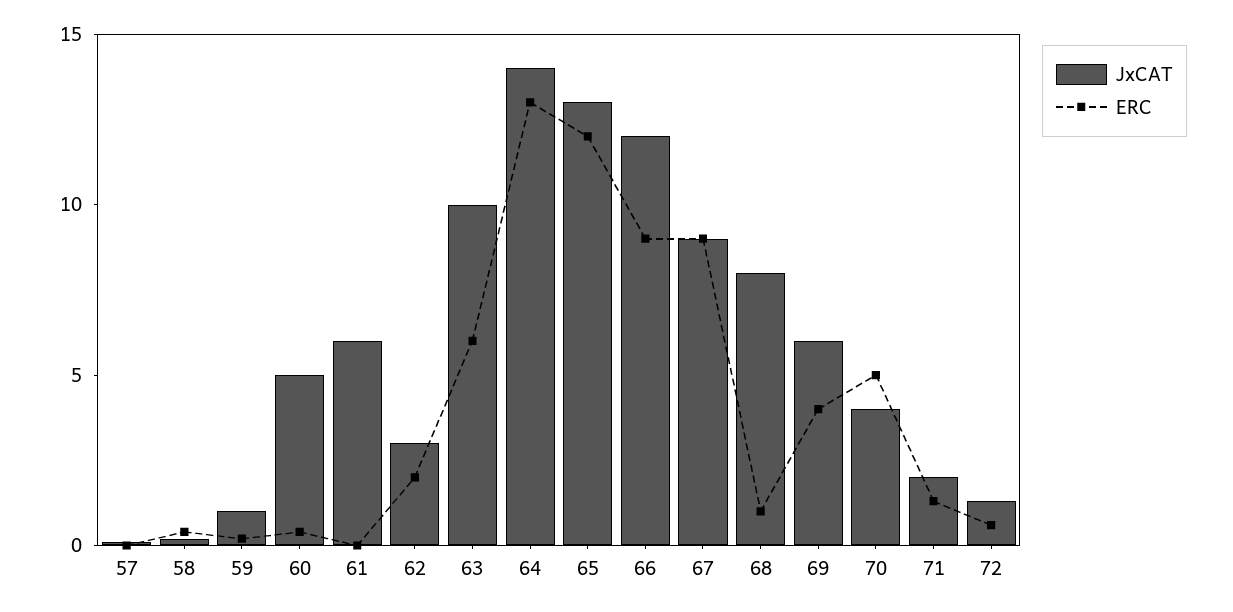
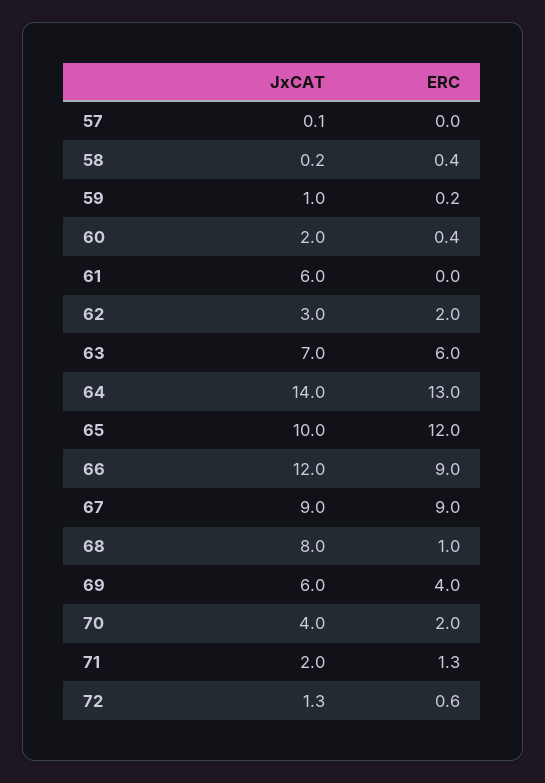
JxCAT, 60: 5 -> 2
JxCAT, 63: 10 -> 7
JxCAT, 65: 13 -> 10
ERC, 70: 5 -> 2

